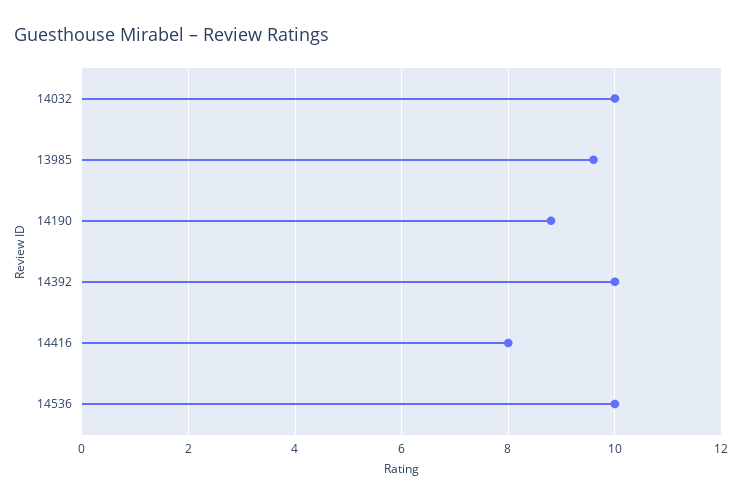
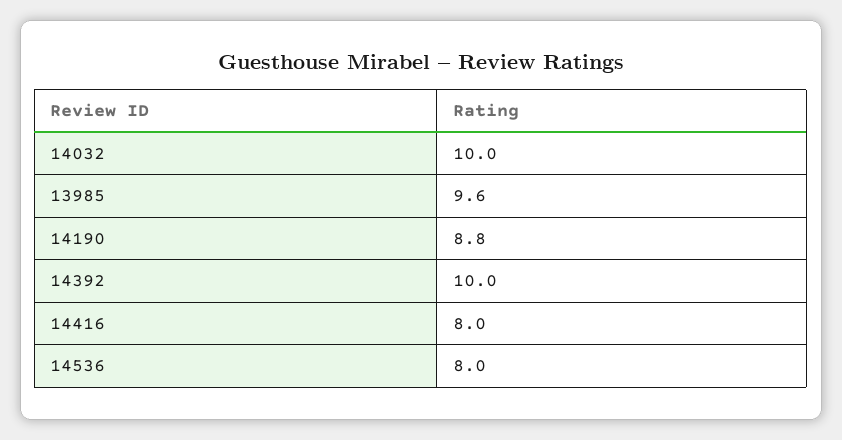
14536: 10 -> 8

